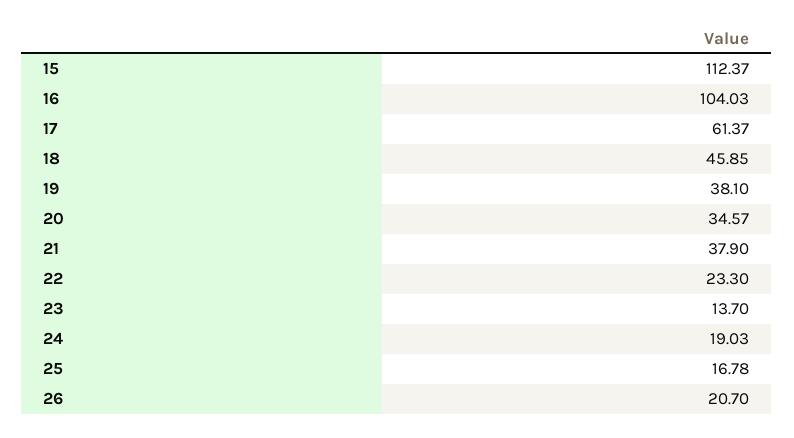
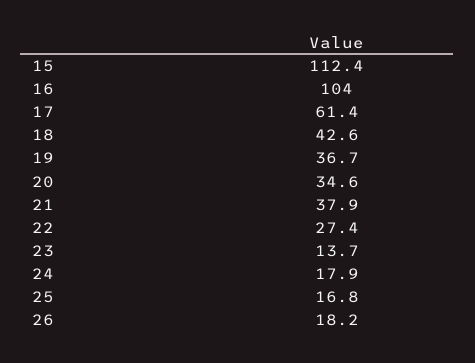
18: 45.85 -> 42.6
19: 38.1 -> 36.7
22: 23.3 -> 27.4
24: 19.03 -> 17.9
26: 20.7 -> 18.2

